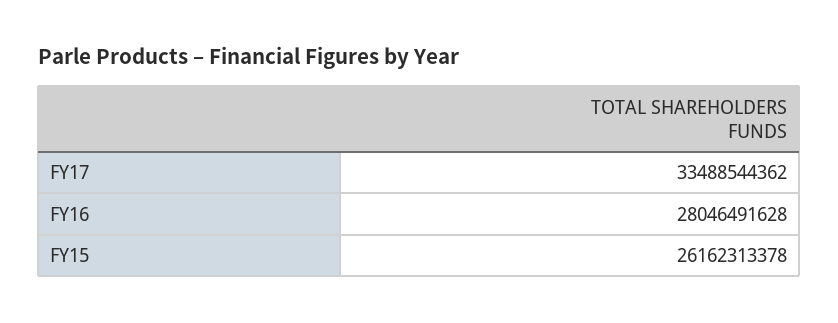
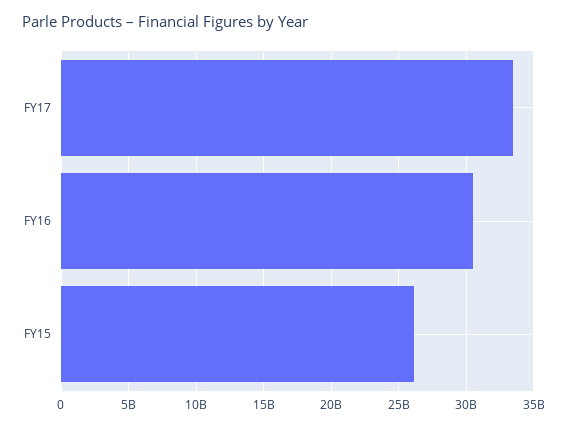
FY16: 28046491628 -> 30500000000

